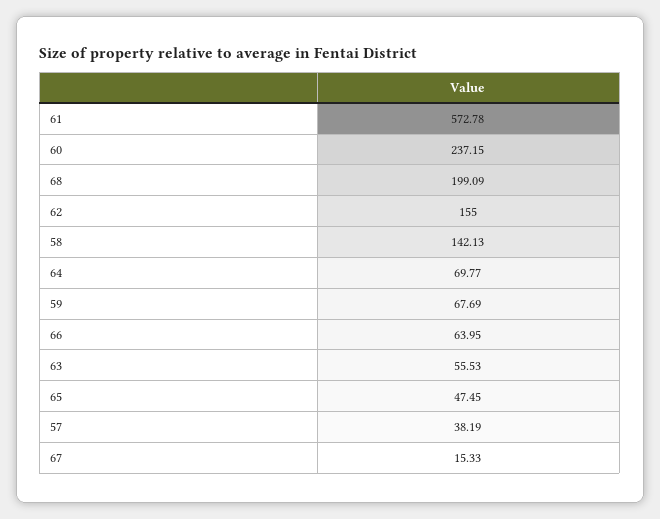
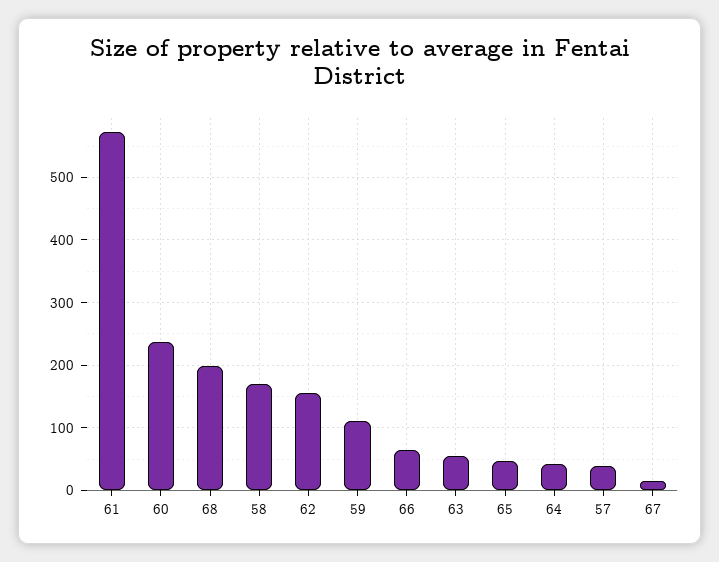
58: 142.13 -> 170
64: 69.77 -> 40
59: 67.69 -> 110

